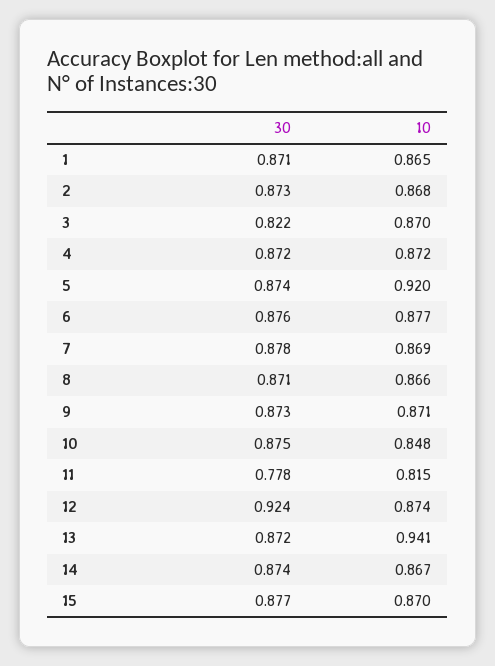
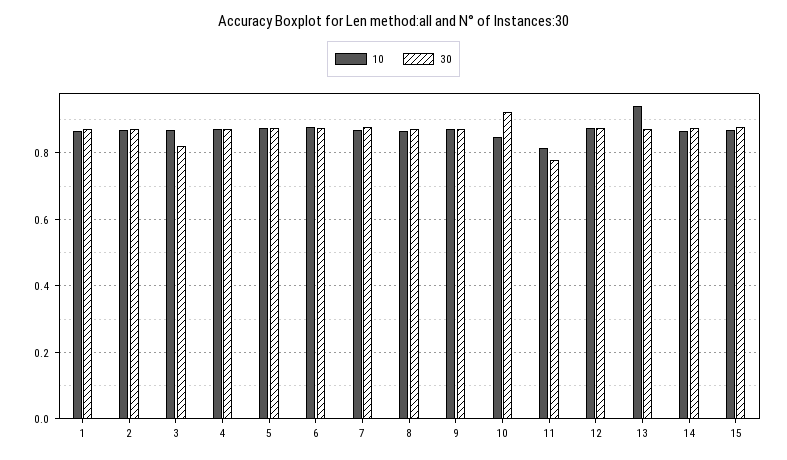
10, 5: 0.92 -> 0.88
30, 10: 0.875 -> 0.92
30, 12: 0.924 -> 0.88

